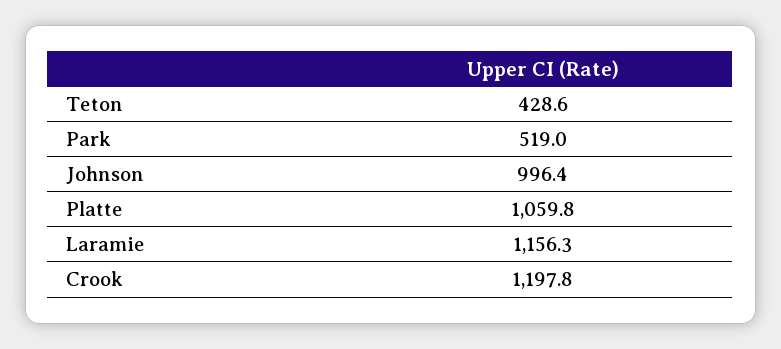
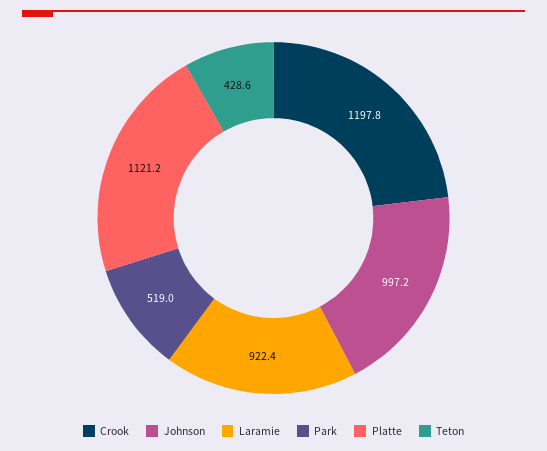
Johnson: 996.4 -> 997.2
Platte: 1059.8 -> 1121.2
Laramie: 1156.3 -> 922.4

